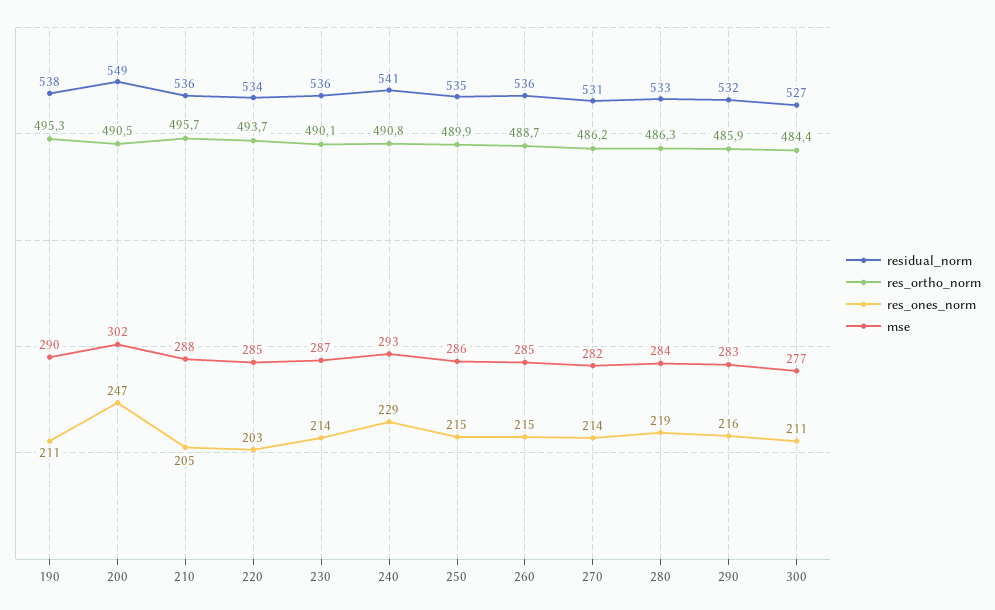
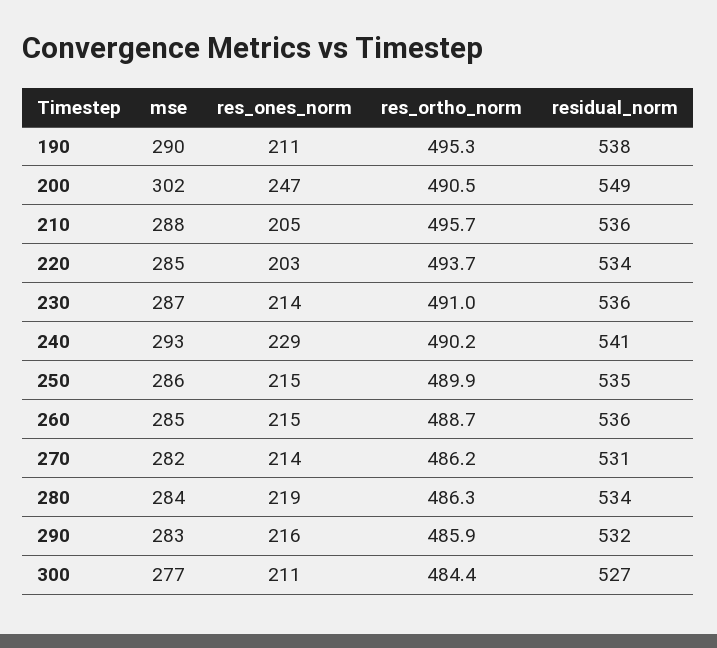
res_ortho_norm, 230: 490.1 -> 491
res_ortho_norm, 240: 490.8 -> 490.2
residual_norm, 280: 533 -> 534

